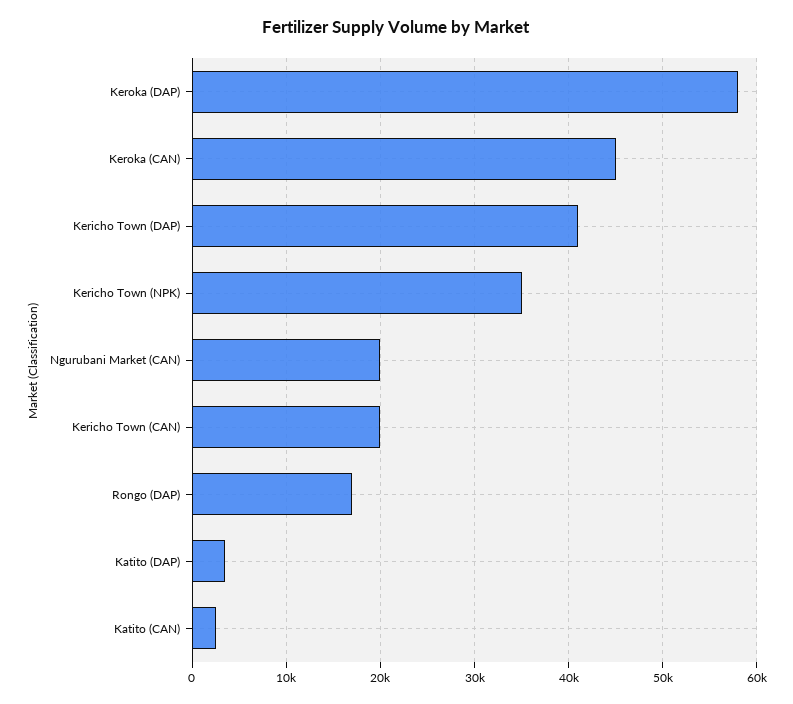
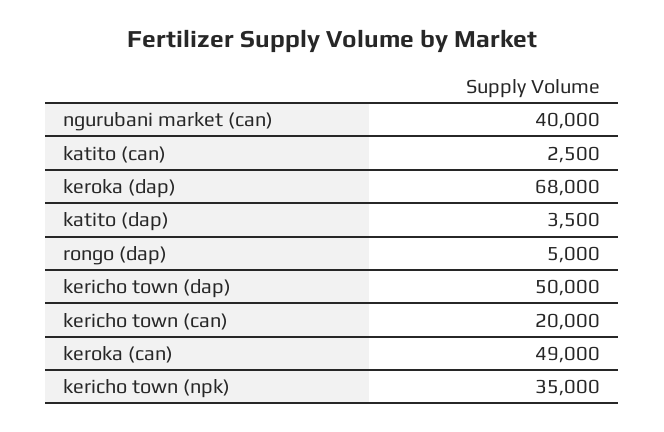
Keroka (DAP): 58000 -> 68000
Keroka (CAN): 45000 -> 49000
Kericho Town (DAP): 41000 -> 50000
Ngurubani Market (CAN): 20000 -> 40000
Rongo (DAP): 17000 -> 5000

